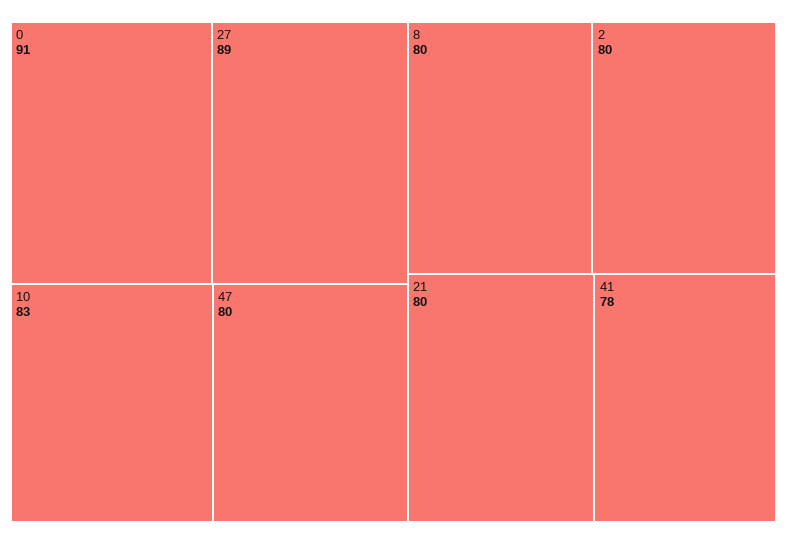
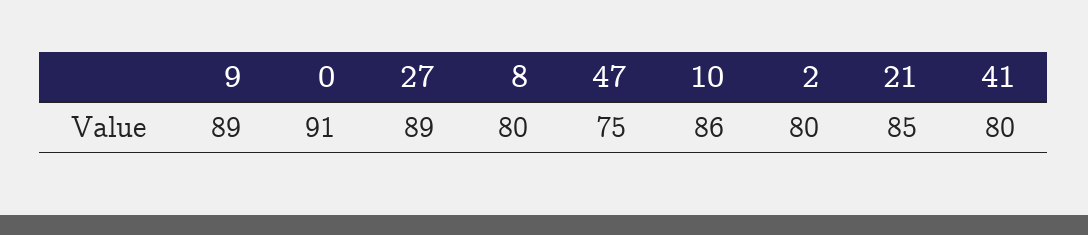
10: 83 -> 86
47: 80 -> 75
21: 80 -> 85
41: 78 -> 80
9: none -> 89

